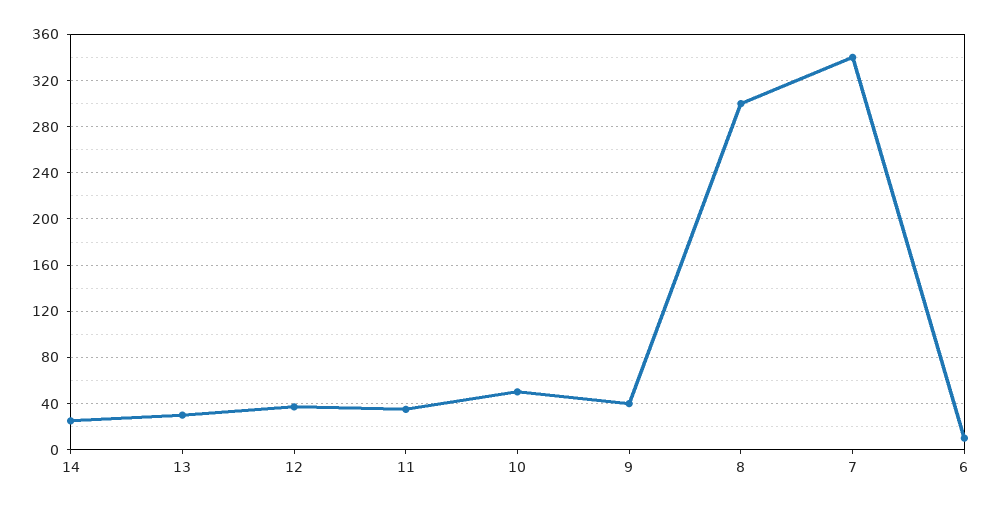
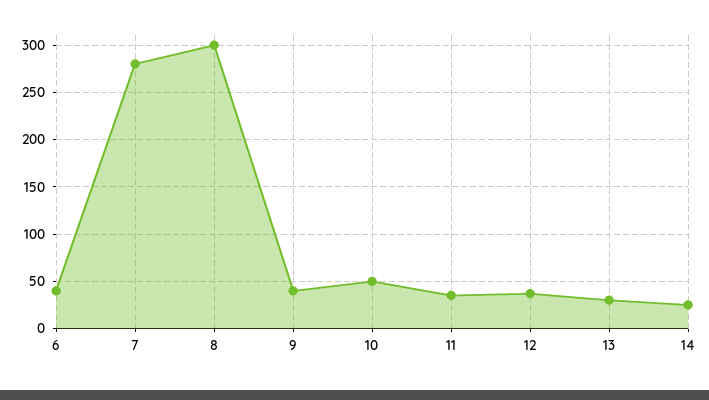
7: 340 -> 280
6: 10 -> 40

